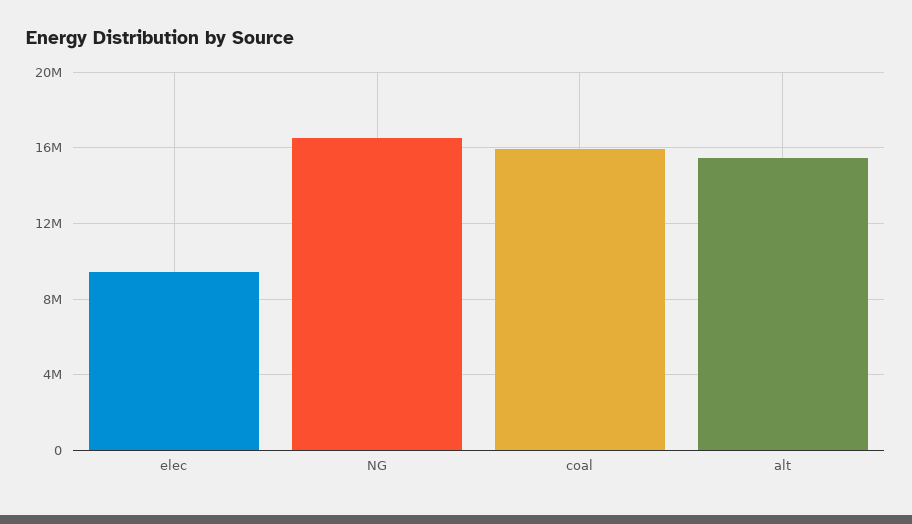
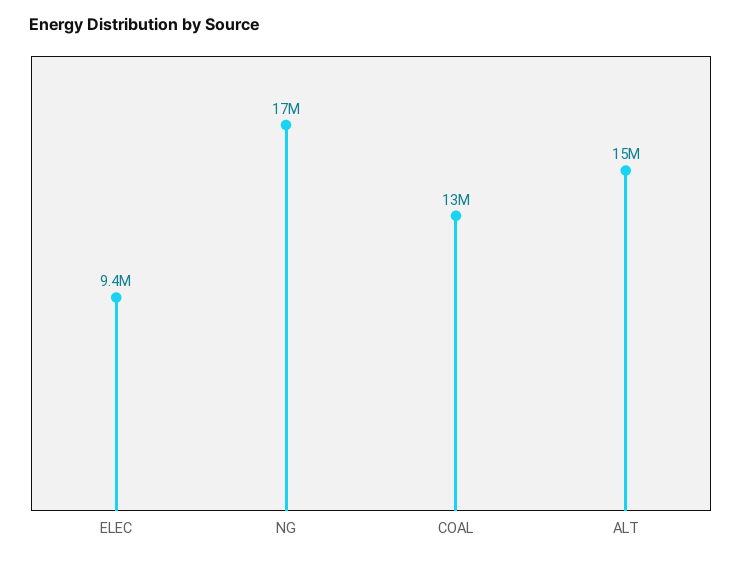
coal: 16000000 -> 13000000

